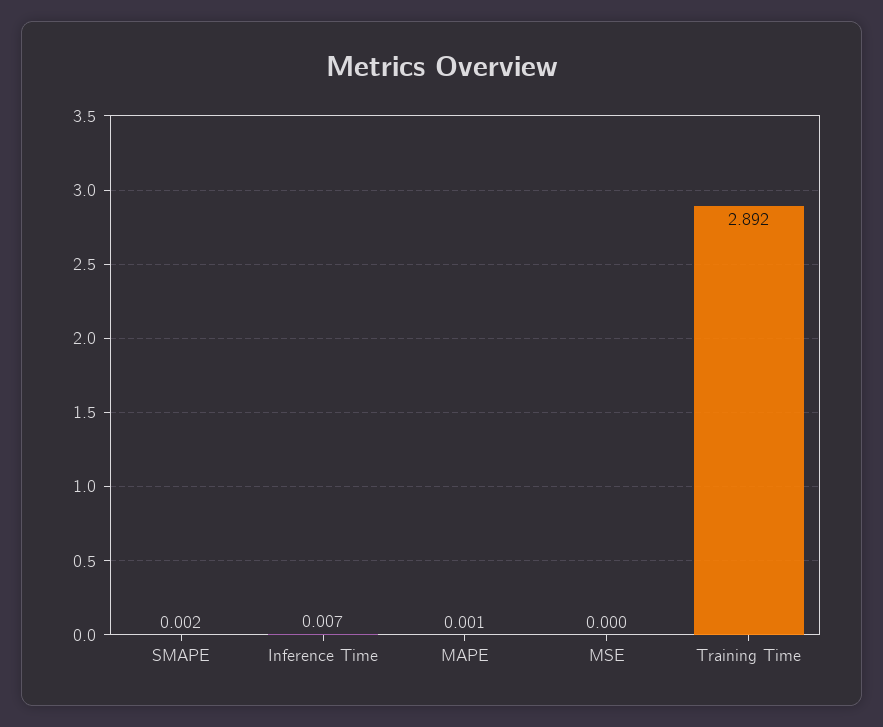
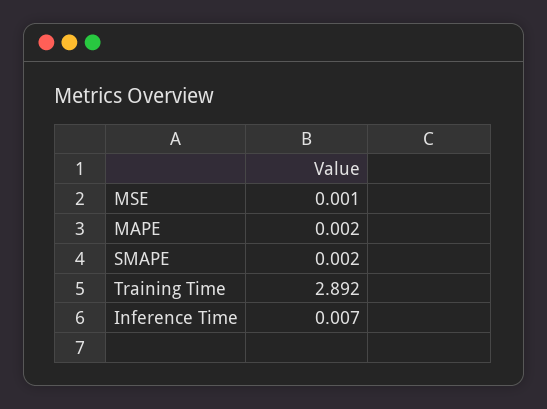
MAPE: 0.001 -> 0.002
MSE: 0 -> 0.001

